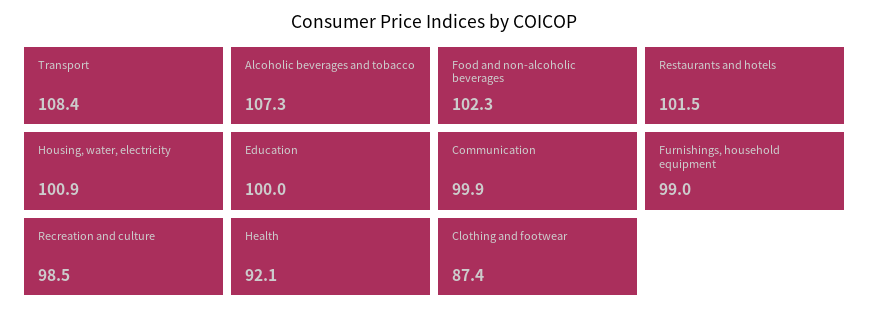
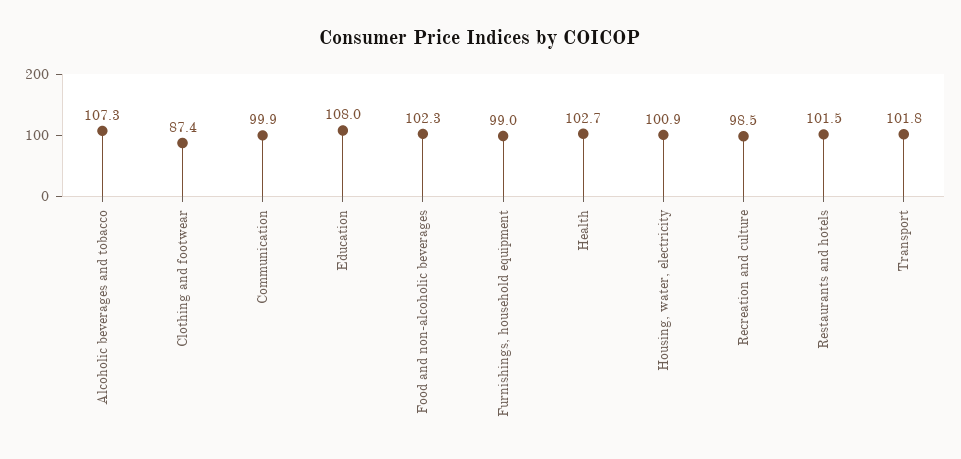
Transport: 108.4 -> 101.8
Education: 100 -> 108
Health: 92.1 -> 102.7

